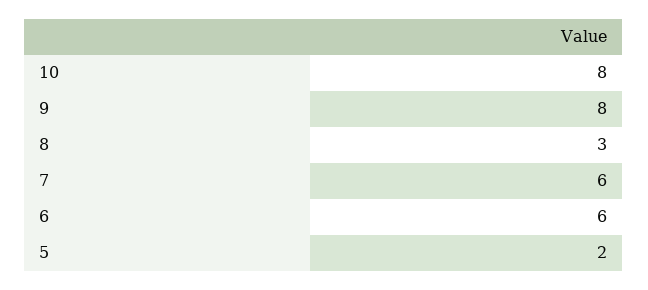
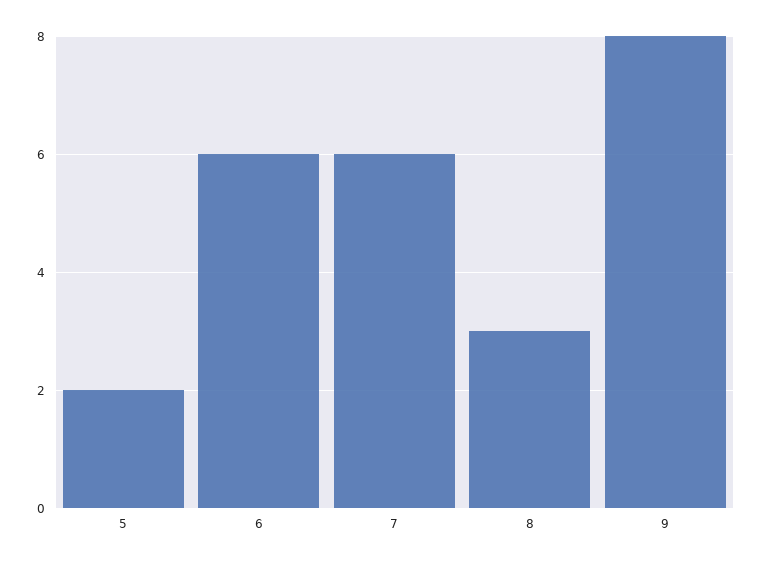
10: 8 -> none

